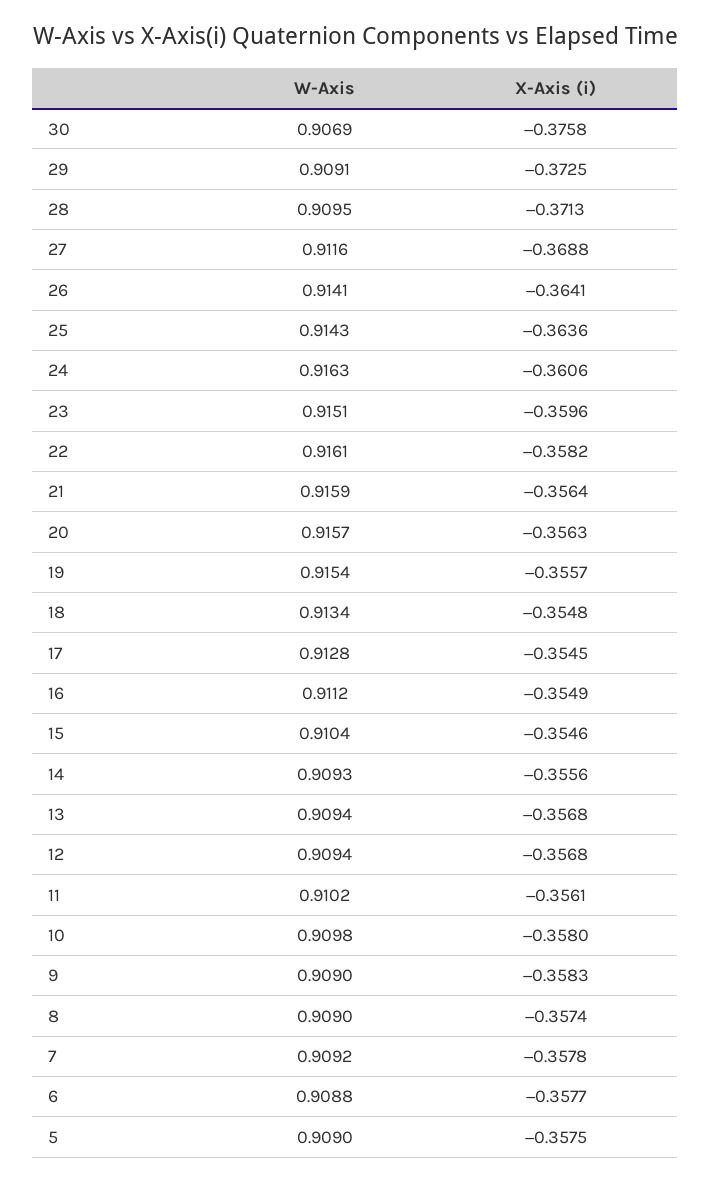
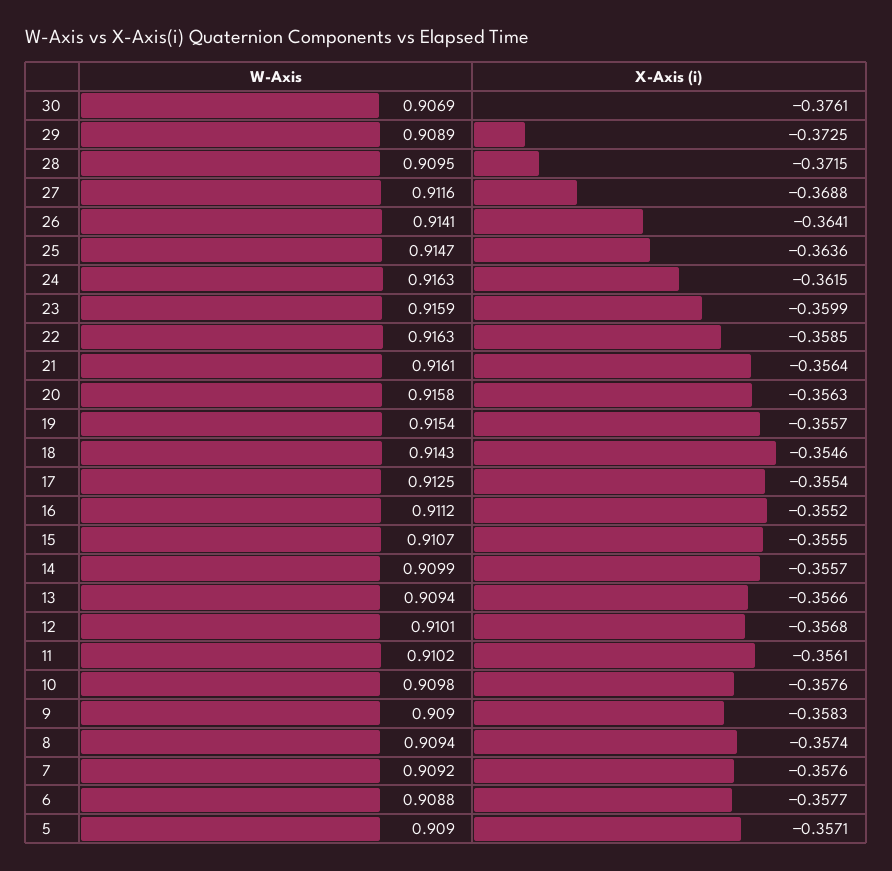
X-Axis (i), 30: -0.3758 -> -0.3761
W-Axis, 29: 0.9091 -> 0.9089
X-Axis (i), 28: -0.3713 -> -0.3715
W-Axis, 25: 0.9143 -> 0.9147
X-Axis (i), 24: -0.3606 -> -0.3615
W-Axis, 23: 0.9151 -> 0.9159
X-Axis (i), 23: -0.3596 -> -0.3599
W-Axis, 22: 0.9161 -> 0.9163
X-Axis (i), 22: -0.3582 -> -0.3585
W-Axis, 21: 0.9159 -> 0.9161
W-Axis, 20: 0.9157 -> 0.9158
W-Axis, 18: 0.9134 -> 0.9143
X-Axis (i), 18: -0.3548 -> -0.3546
W-Axis, 17: 0.9128 -> 0.9125
X-Axis (i), 17: -0.3545 -> -0.3554
X-Axis (i), 16: -0.3549 -> -0.3552
W-Axis, 15: 0.9104 -> 0.9107
X-Axis (i), 15: -0.3546 -> -0.3555
W-Axis, 14: 0.9093 -> 0.9099
X-Axis (i), 14: -0.3556 -> -0.3557
X-Axis (i), 13: -0.3568 -> -0.3566
W-Axis, 12: 0.9094 -> 0.9101
X-Axis (i), 10: -0.358 -> -0.3576
W-Axis, 8: 0.909 -> 0.9094
X-Axis (i), 7: -0.3578 -> -0.3576
X-Axis (i), 5: -0.3575 -> -0.3571

